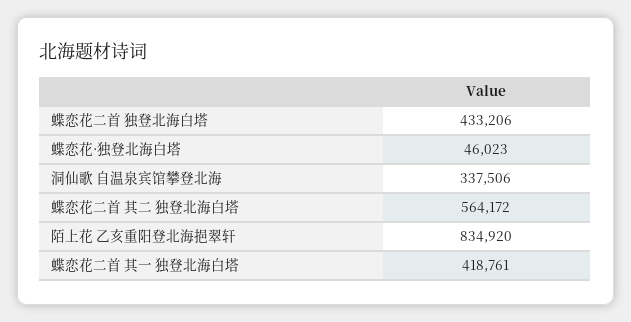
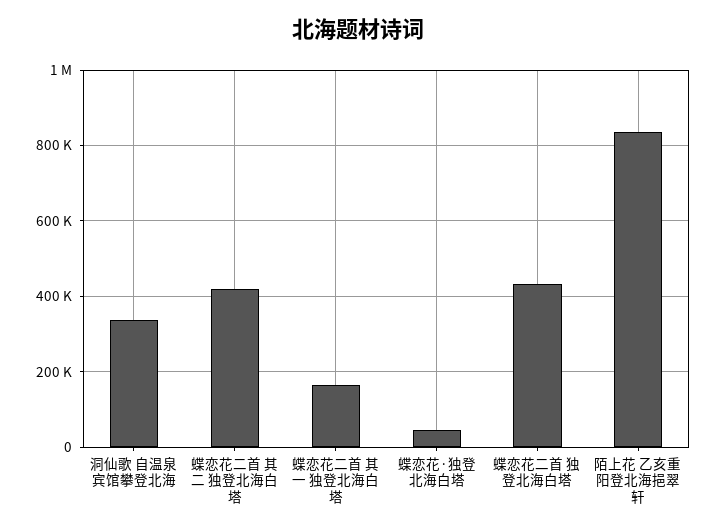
蝶恋花二首 其二 独登北海白塔: 564172 -> 420000
蝶恋花二首 其一 独登北海白塔: 418761 -> 160000

